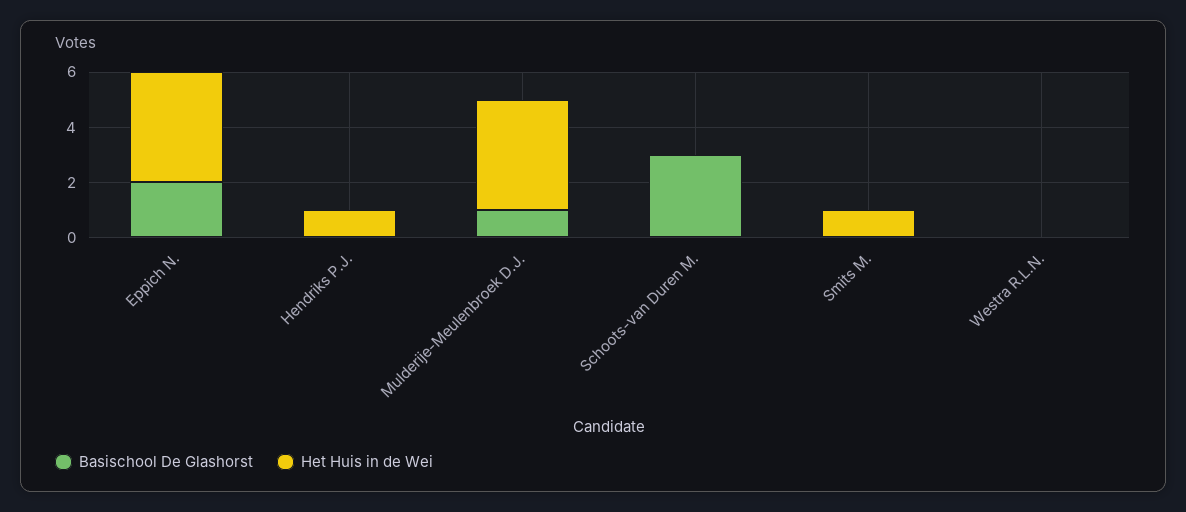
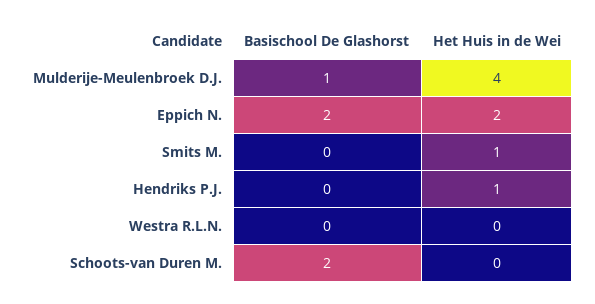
Het Huis in de Wei, Eppich N.: 4 -> 2
Basischool De Glashorst, Schoots-van Duren M.: 3 -> 2

